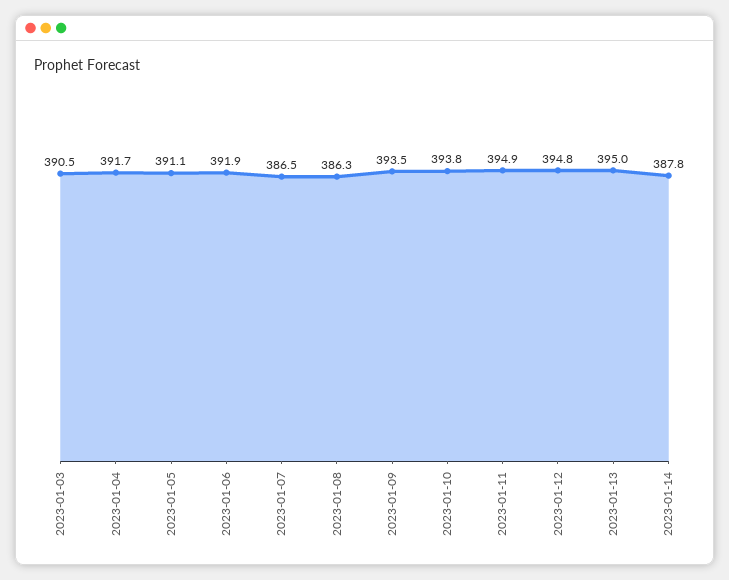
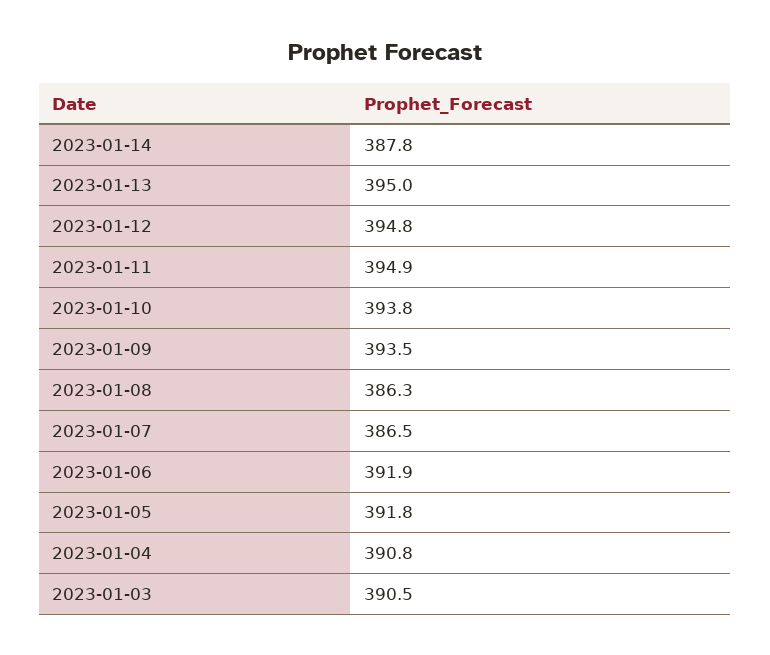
2023-01-04: 391.7 -> 390.8
2023-01-05: 391.1 -> 391.8

